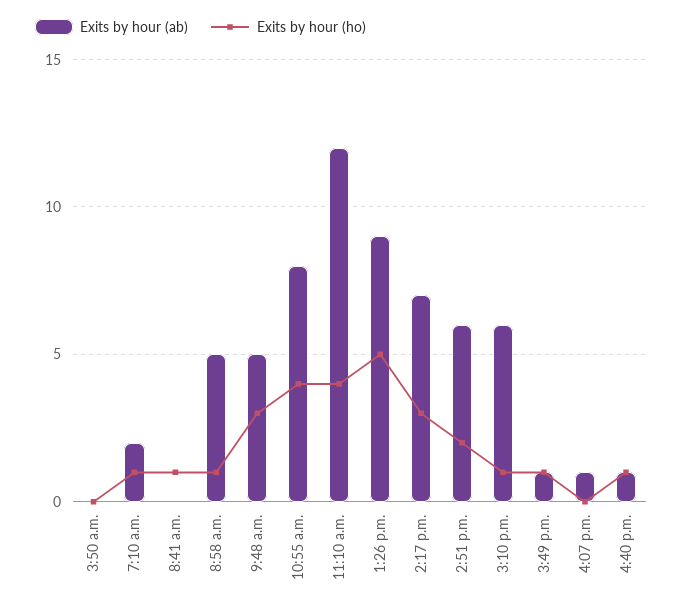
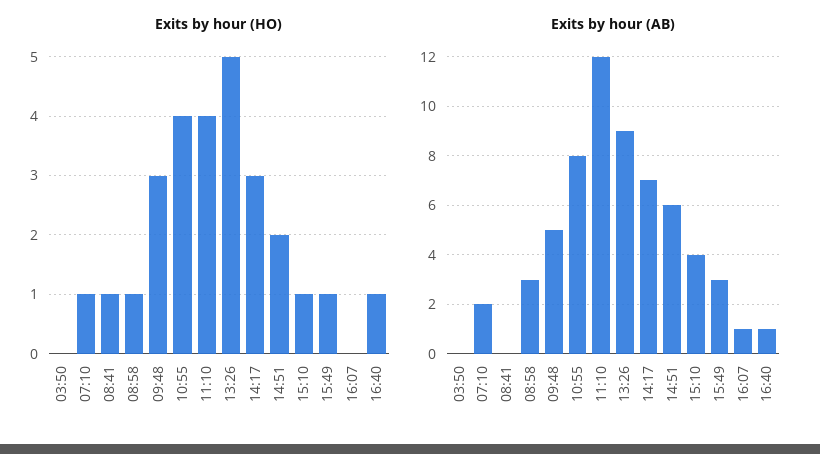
Exits by hour (ab), 8:58 a.m.: 5 -> 3
Exits by hour (ab), 3:10 p.m.: 6 -> 4
Exits by hour (ab), 3:49 p.m.: 1 -> 3

